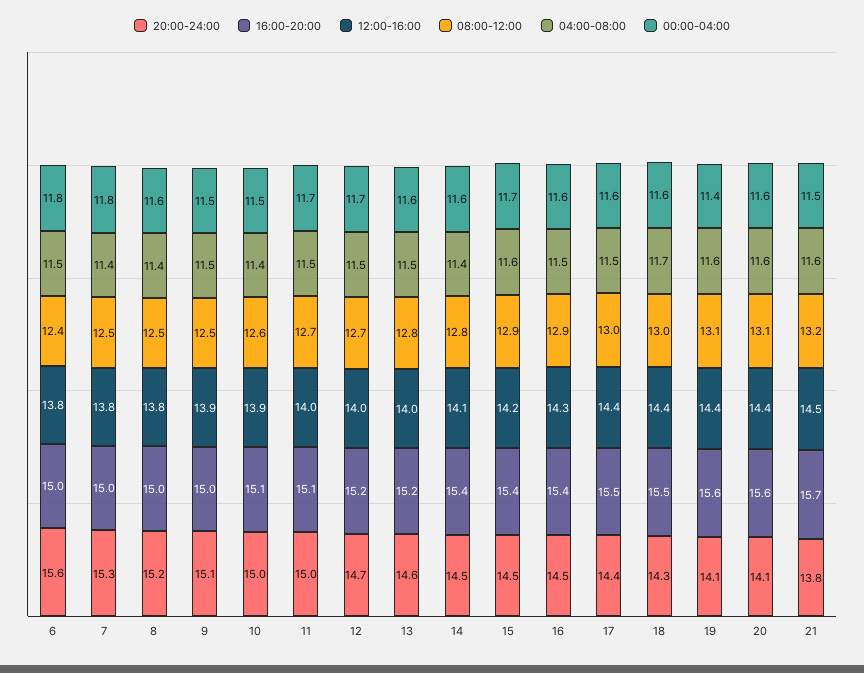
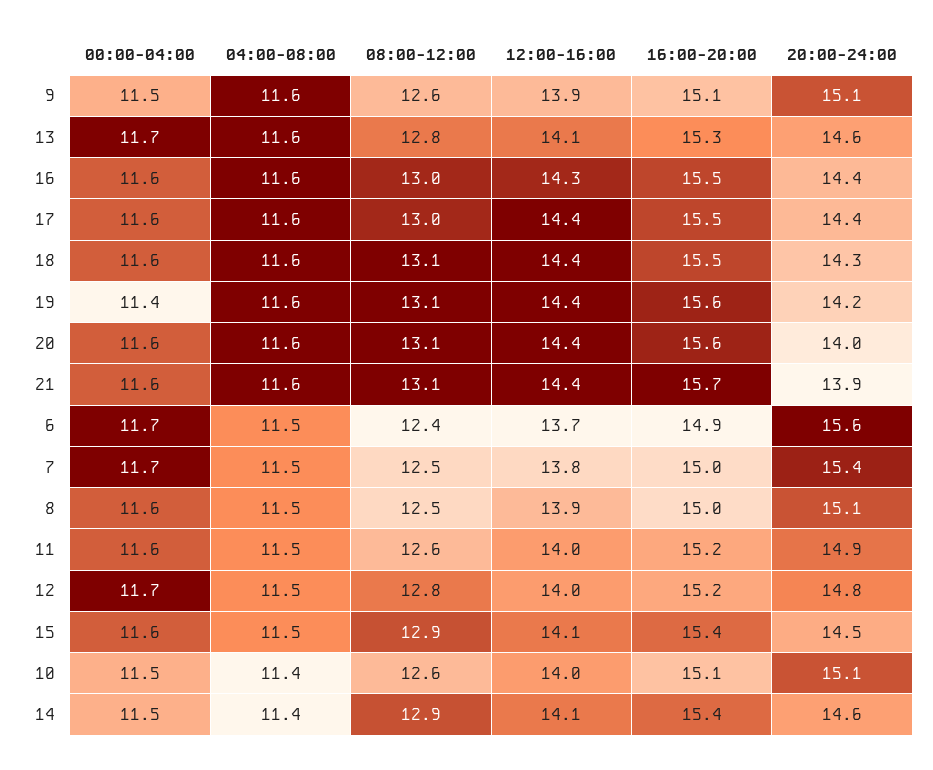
16:00-20:00, 6: 15 -> 14.9
12:00-16:00, 6: 13.8 -> 13.7
00:00-04:00, 6: 11.8 -> 11.7
20:00-24:00, 7: 15.3 -> 15.4
04:00-08:00, 7: 11.4 -> 11.5
00:00-04:00, 7: 11.8 -> 11.7
20:00-24:00, 8: 15.2 -> 15.1
12:00-16:00, 8: 13.8 -> 13.9
04:00-08:00, 8: 11.4 -> 11.5
16:00-20:00, 9: 15 -> 15.1
08:00-12:00, 9: 12.5 -> 12.6
04:00-08:00, 9: 11.5 -> 11.6
20:00-24:00, 10: 15 -> 15.1
12:00-16:00, 10: 13.9 -> 14
20:00-24:00, 11: 15 -> 14.9
16:00-20:00, 11: 15.1 -> 15.2
08:00-12:00, 11: 12.7 -> 12.6
00:00-04:00, 11: 11.7 -> 11.6
20:00-24:00, 12: 14.7 -> 14.8
08:00-12:00, 12: 12.7 -> 12.8
16:00-20:00, 13: 15.2 -> 15.3
12:00-16:00, 13: 14 -> 14.1
04:00-08:00, 13: 11.5 -> 11.6
00:00-04:00, 13: 11.6 -> 11.7
20:00-24:00, 14: 14.5 -> 14.6
08:00-12:00, 14: 12.8 -> 12.9
00:00-04:00, 14: 11.6 -> 11.5
12:00-16:00, 15: 14.2 -> 14.1
04:00-08:00, 15: 11.6 -> 11.5
00:00-04:00, 15: 11.7 -> 11.6
20:00-24:00, 16: 14.5 -> 14.4
16:00-20:00, 16: 15.4 -> 15.5
08:00-12:00, 16: 12.9 -> 13
04:00-08:00, 16: 11.5 -> 11.6
04:00-08:00, 17: 11.5 -> 11.6
08:00-12:00, 18: 13 -> 13.1
04:00-08:00, 18: 11.7 -> 11.6
20:00-24:00, 19: 14.1 -> 14.2
20:00-24:00, 20: 14.1 -> 14
20:00-24:00, 21: 13.8 -> 13.9
12:00-16:00, 21: 14.5 -> 14.4
08:00-12:00, 21: 13.2 -> 13.1
00:00-04:00, 21: 11.5 -> 11.6

